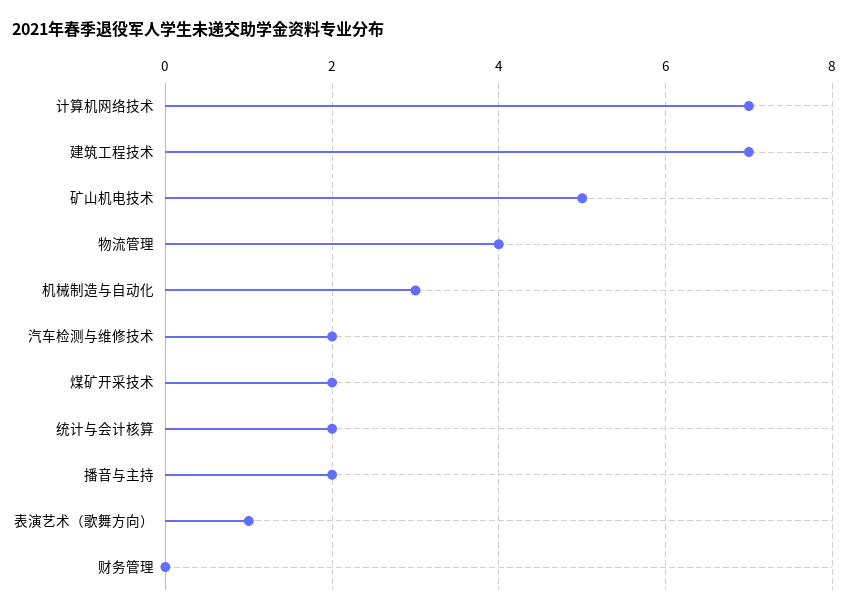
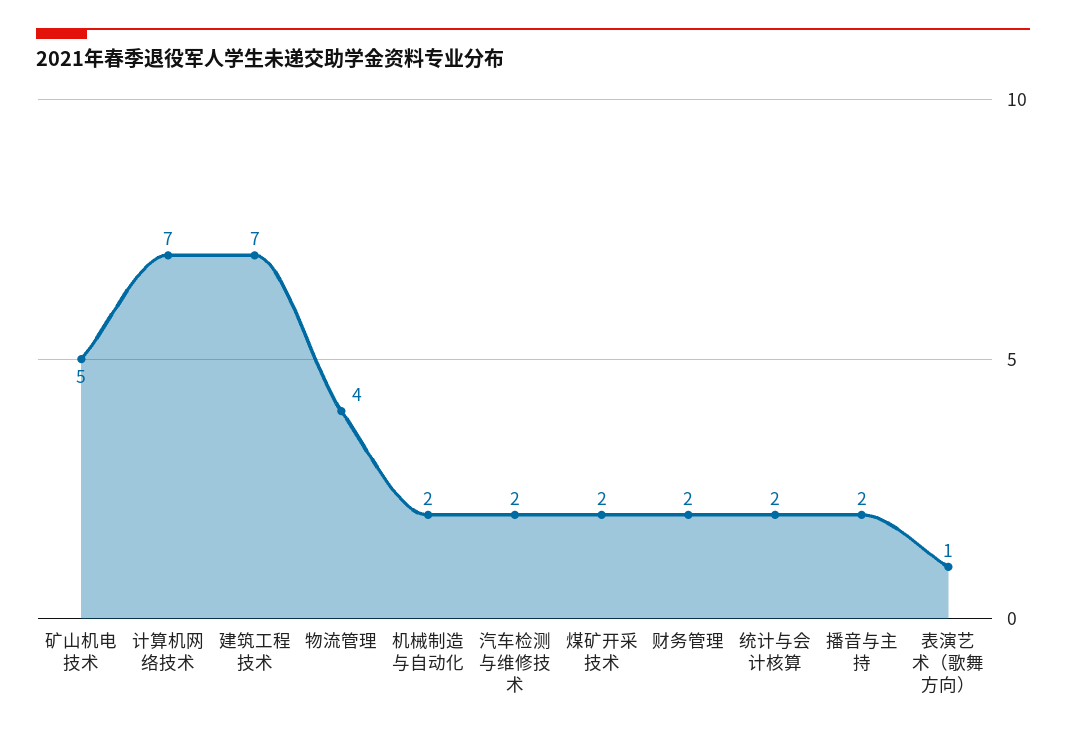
机械制造与自动化: 3 -> 2
财务管理: 0 -> 2

